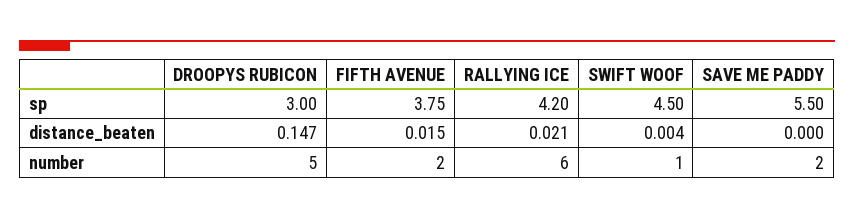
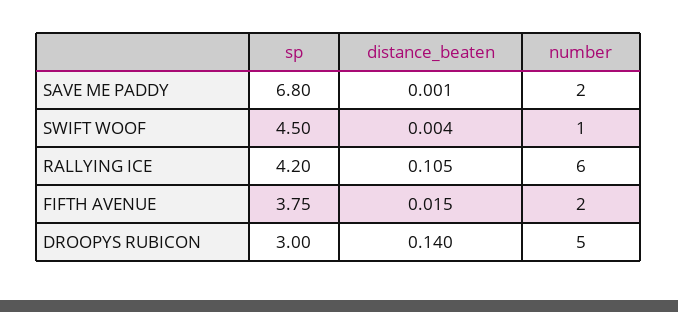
SAVE ME PADDY, sp: 5.5 -> 6.8
DROOPYS RUBICON, distance_beaten: 0.147 -> 0.14
RALLYING ICE, distance_beaten: 0.021 -> 0.105
SAVE ME PADDY, distance_beaten: 0 -> 0.001

